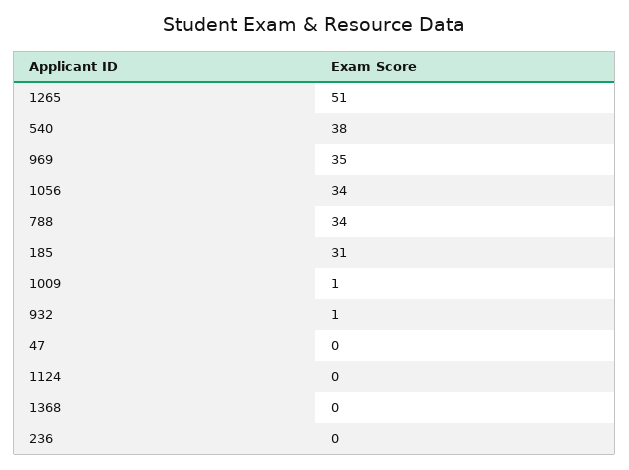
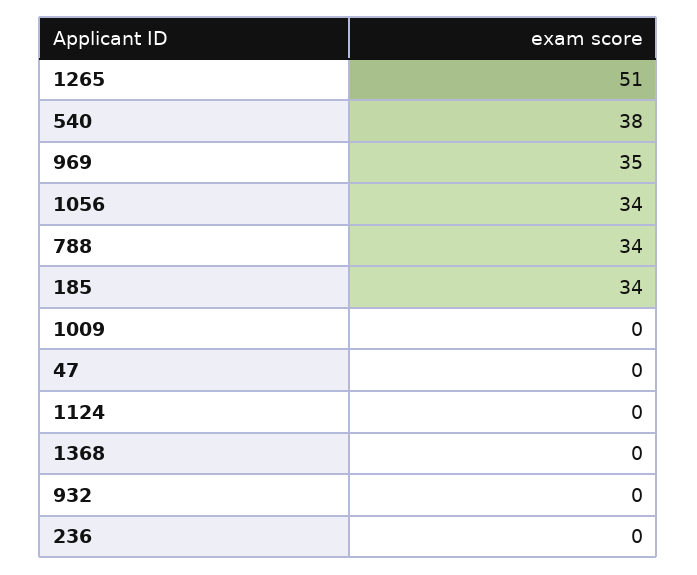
185: 31 -> 34
1009: 1 -> 0
932: 1 -> 0

